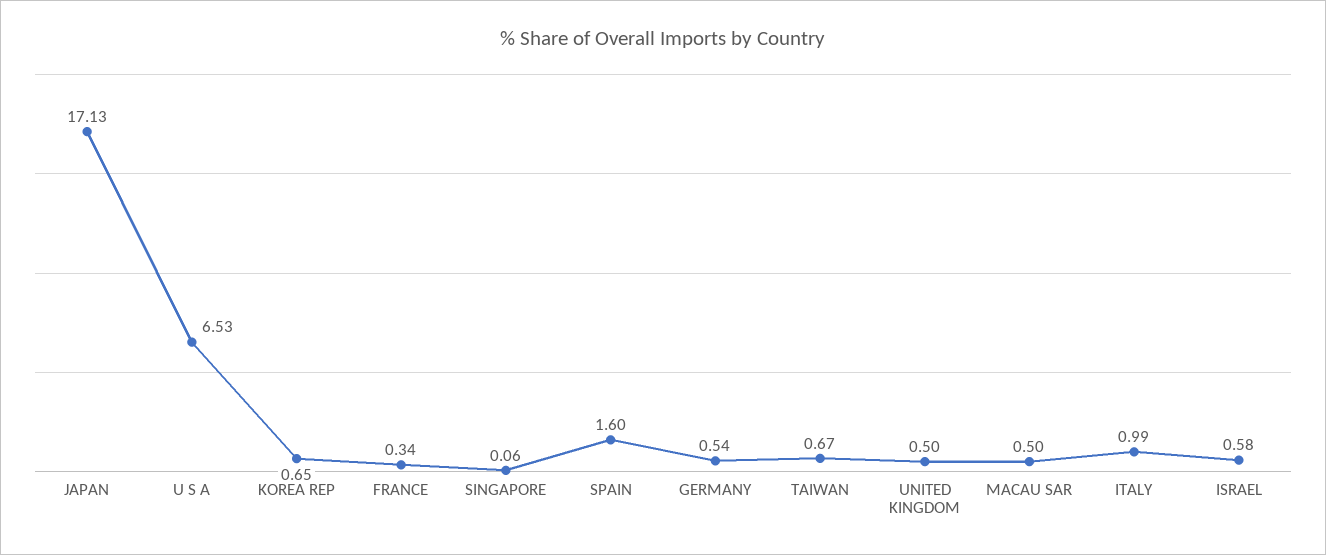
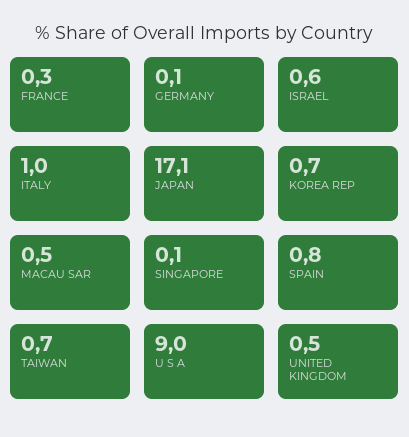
U S A: 6.53 -> 9
SPAIN: 1.6 -> 0.8
GERMANY: 0.54 -> 0.1

